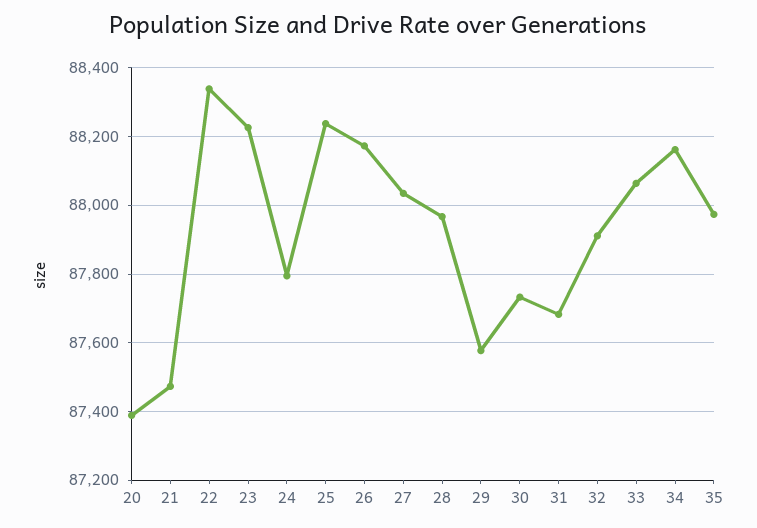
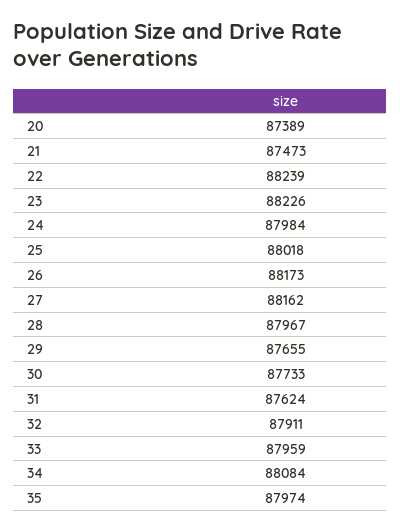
22: 88340 -> 88239
24: 87800 -> 87984
25: 88240 -> 88018
27: 88040 -> 88162
29: 87580 -> 87655
31: 87680 -> 87624
33: 88060 -> 87959
34: 88160 -> 88084

